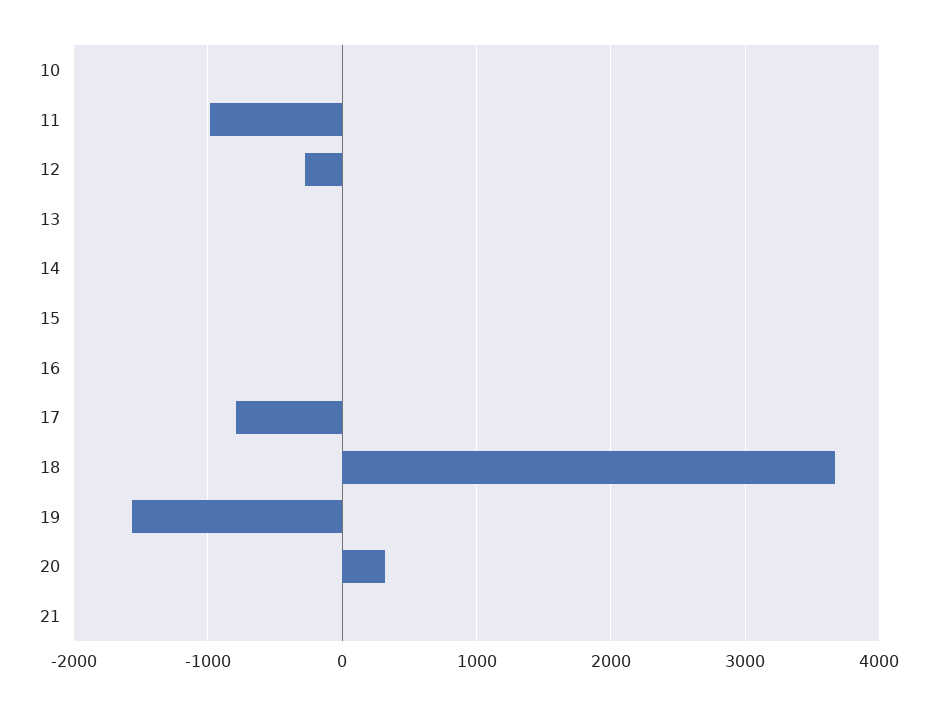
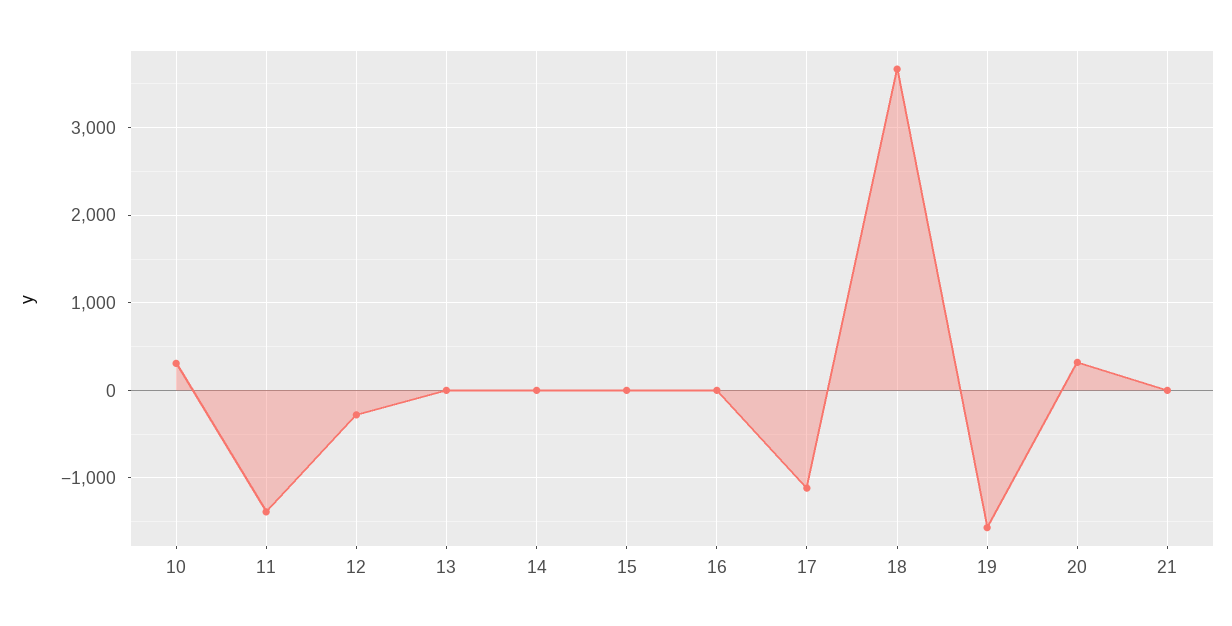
10: 0 -> 300
11: -1000 -> -1400
17: -800 -> -1100

